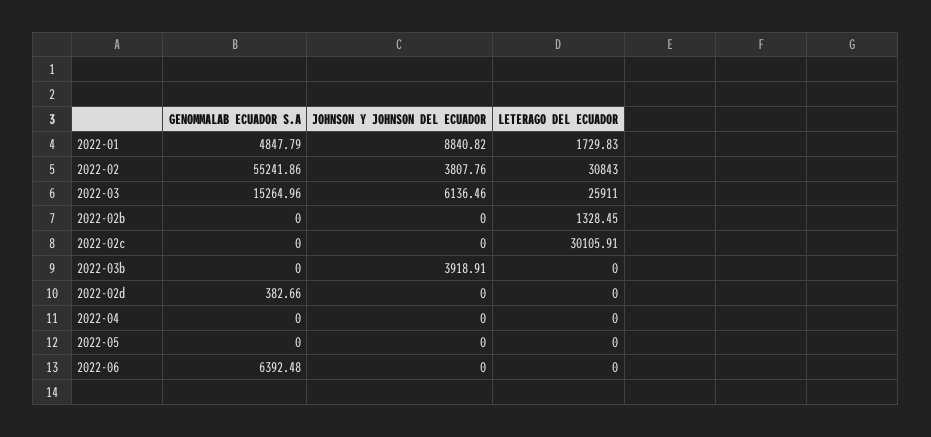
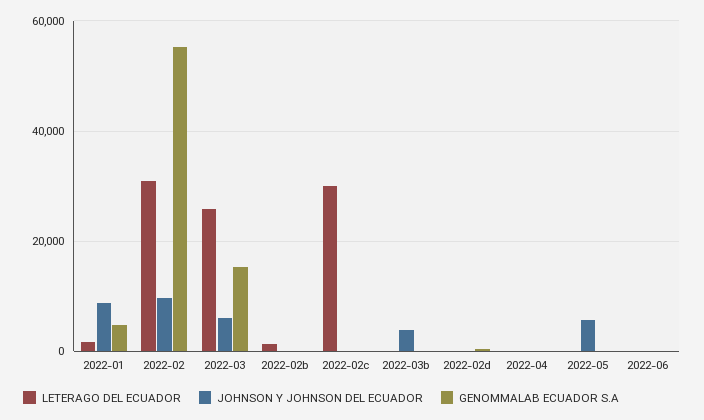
JOHNSON Y JOHNSON DEL ECUADOR, 2022-02: 3807.76 -> 10000
JOHNSON Y JOHNSON DEL ECUADOR, 2022-05: 0 -> 6000
GENOMMALAB ECUADOR S.A, 2022-06: 6392.48 -> 0

